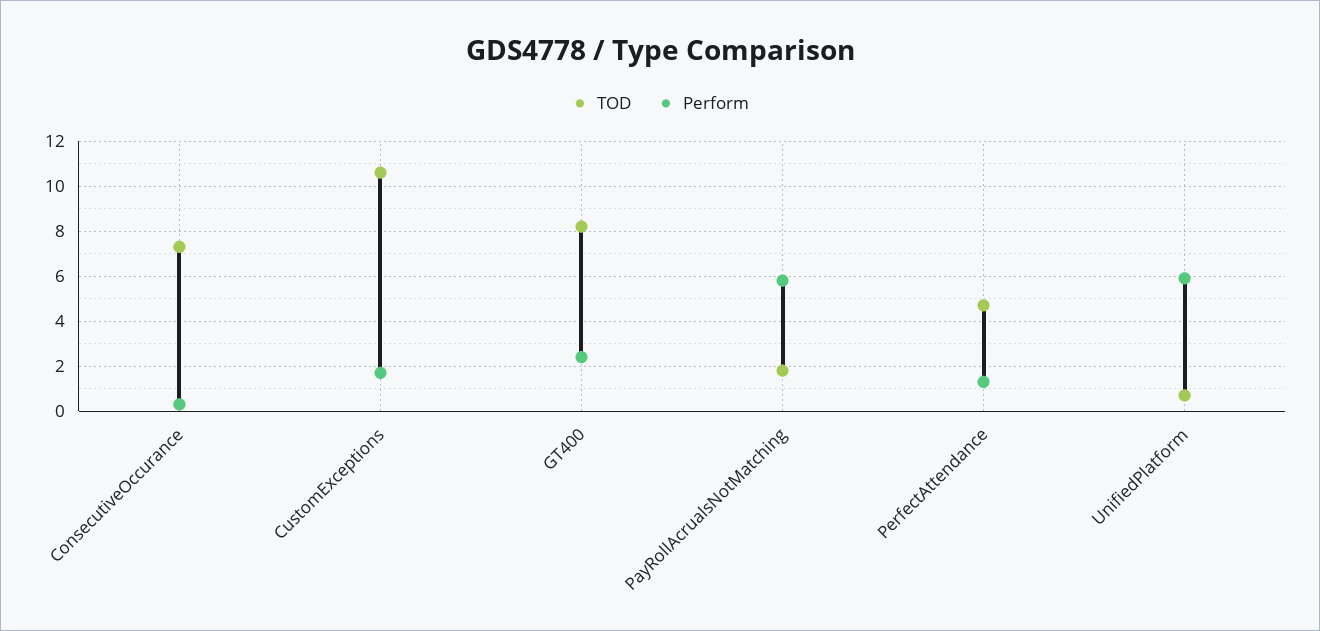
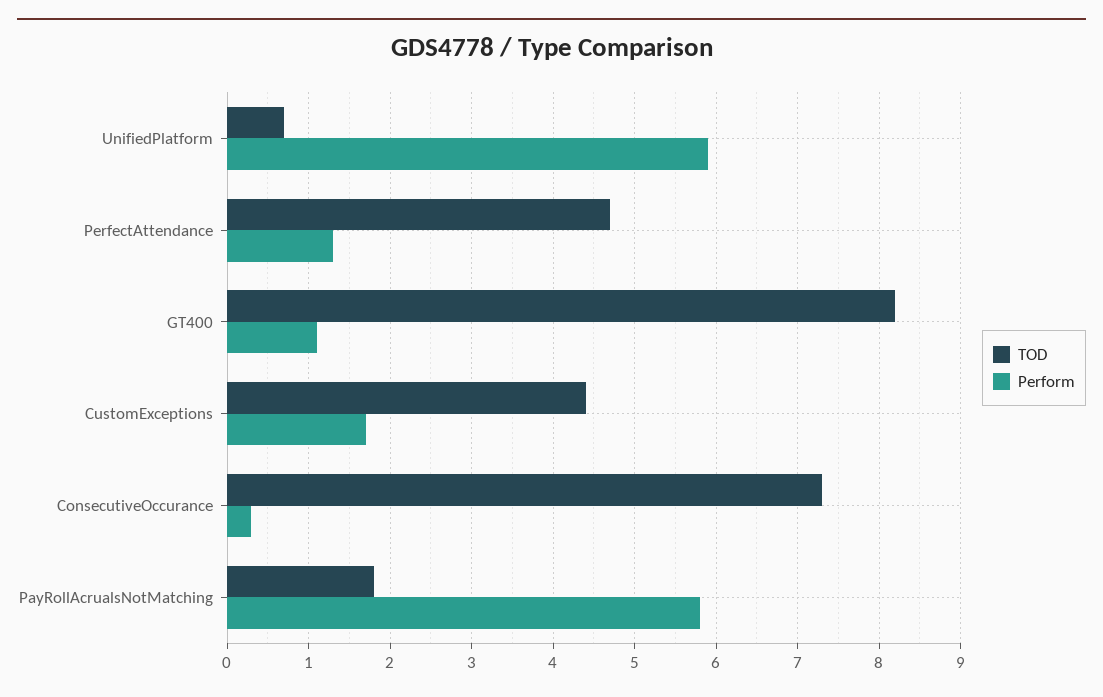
TOD, CustomExceptions: 10.5 -> 4.4
Perform, GT400: 2.5 -> 1.1

